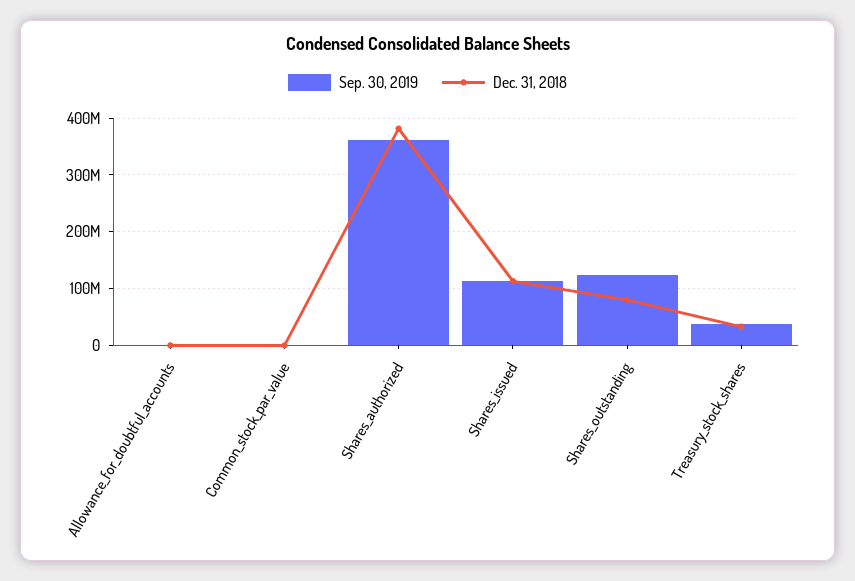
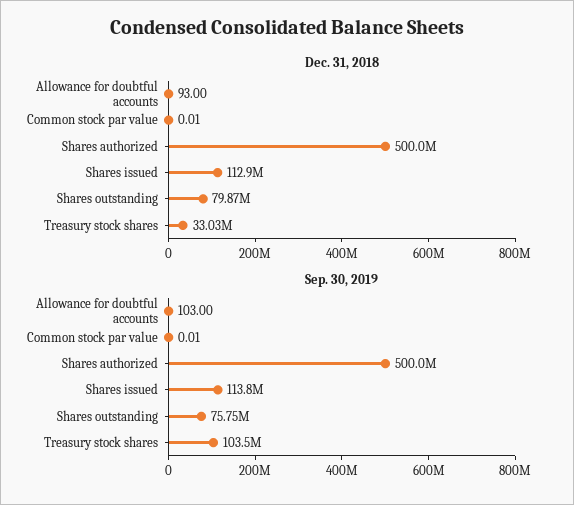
Sep. 30, 2019, Shares_authorized: 360000000 -> 500000000
Dec. 31, 2018, Shares_authorized: 380000000 -> 500000000
Sep. 30, 2019, Shares_outstanding: 120000000 -> 75750000
Sep. 30, 2019, Treasury_stock_shares: 40000000 -> 103500000

